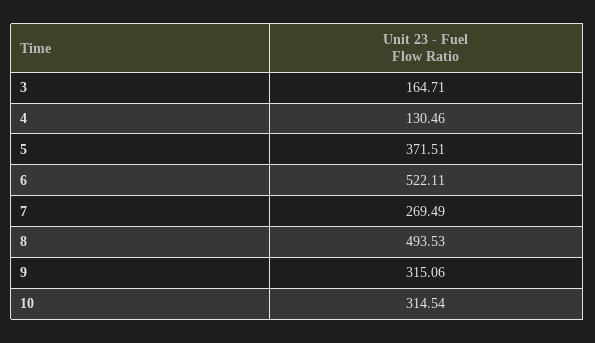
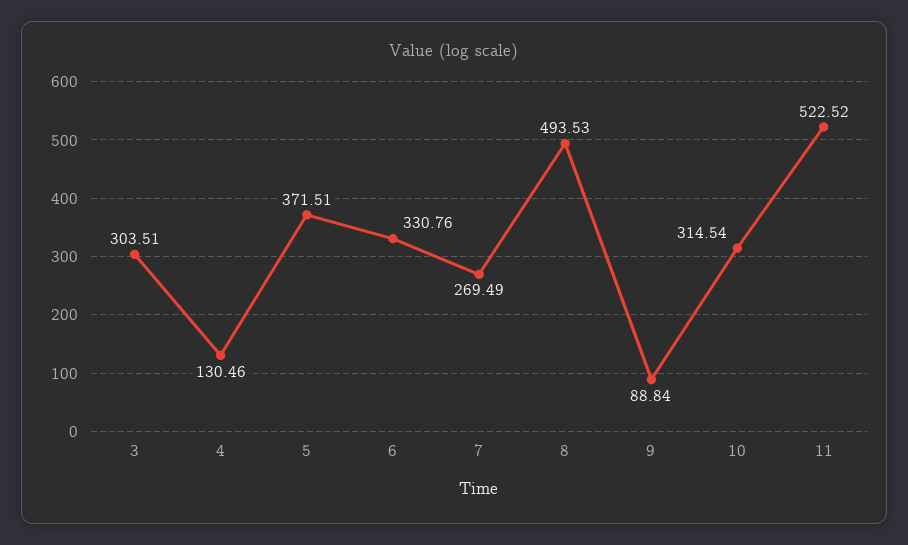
3: 164.71 -> 303.51
6: 522.11 -> 330.76
9: 315.06 -> 88.84
11: none -> 522.52

